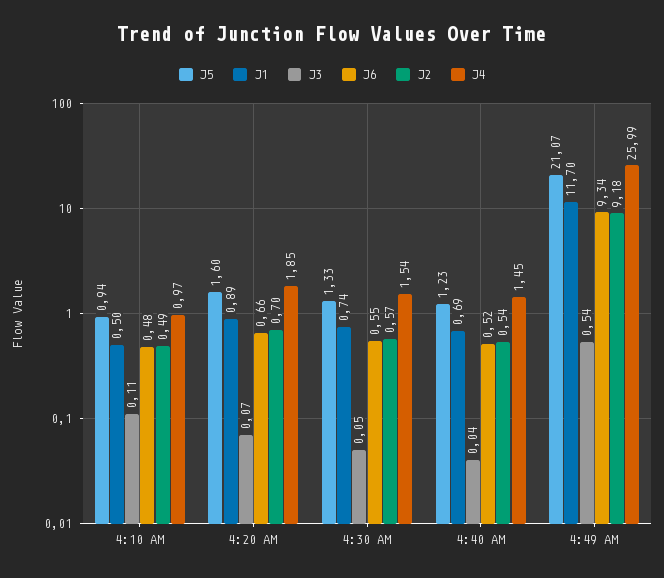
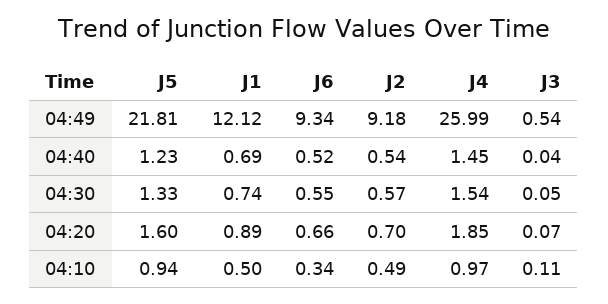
J6, 4:10 AM: 0.48 -> 0.34
J5, 4:49 AM: 21.07 -> 21.81
J1, 4:49 AM: 11.7 -> 12.12

